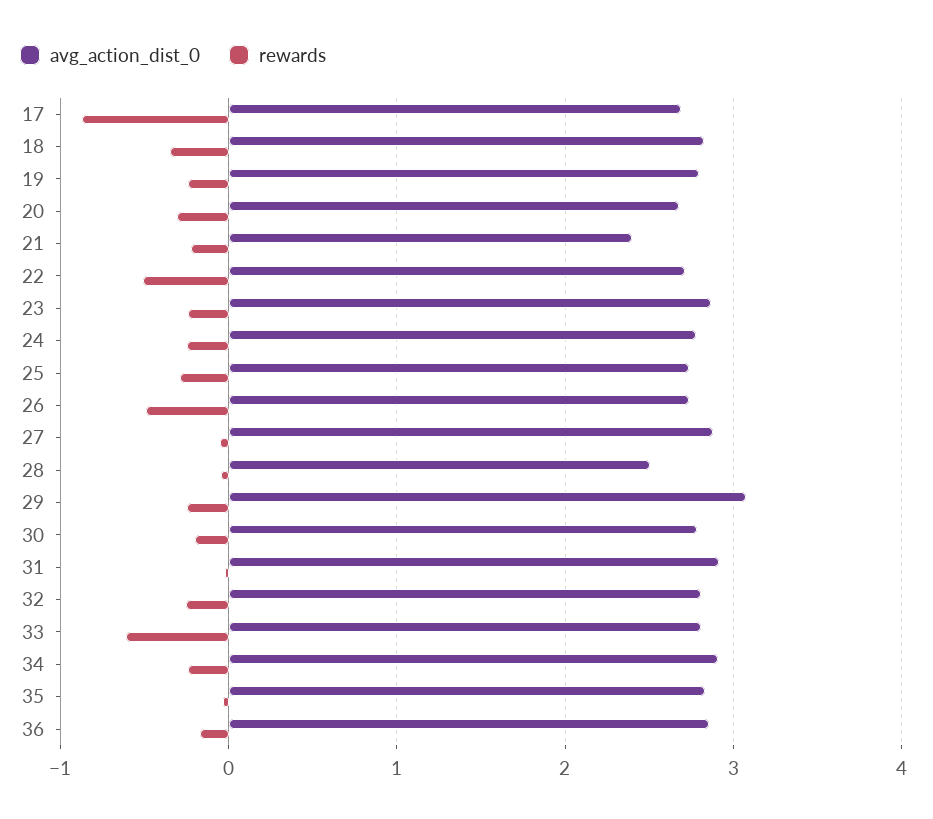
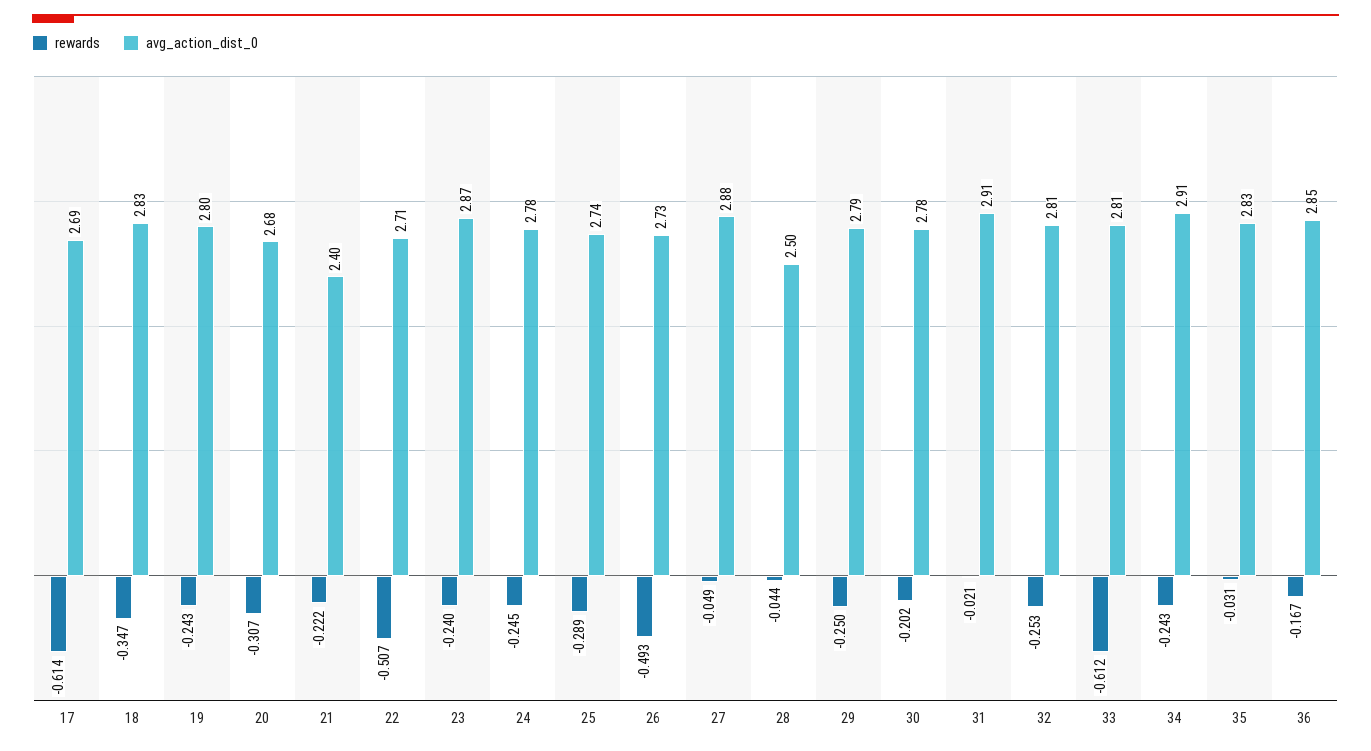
rewards, 17: -0.9 -> -0.614
avg_action_dist_0, 29: 3.1 -> 2.79

